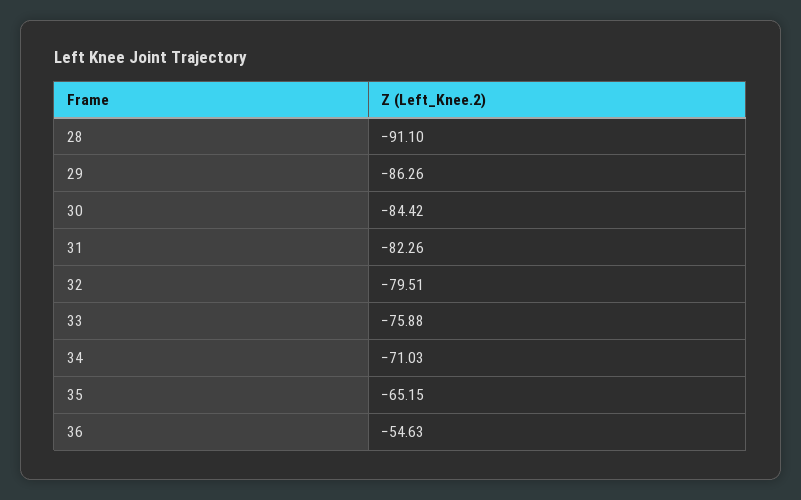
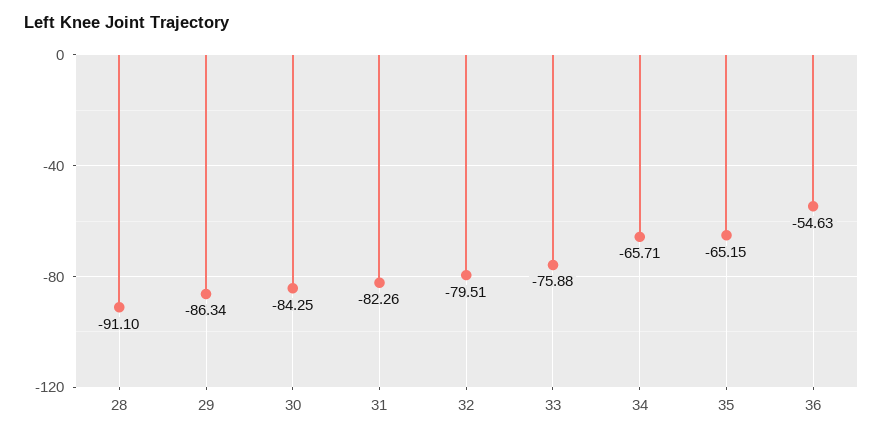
29: -86.26 -> -86.34
30: -84.42 -> -84.25
34: -71.03 -> -65.71

